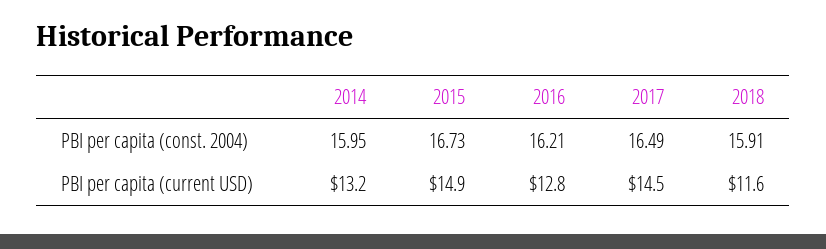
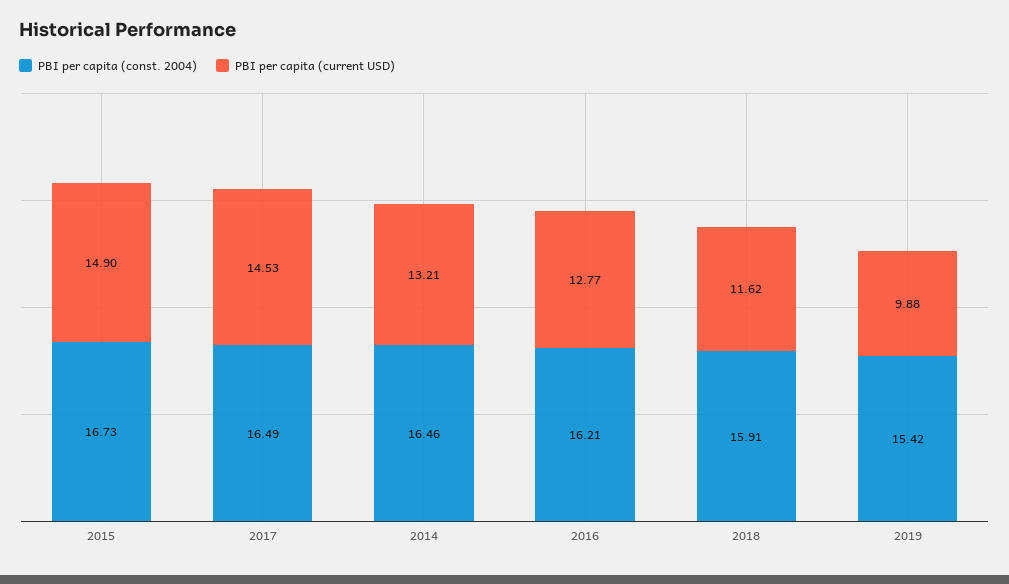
PBI per capita (const. 2004), 2014: 15.95 -> 16.46
PBI per capita (const. 2004), 2019: none -> 15.42
PBI per capita (current USD), 2019: none -> 9.88

